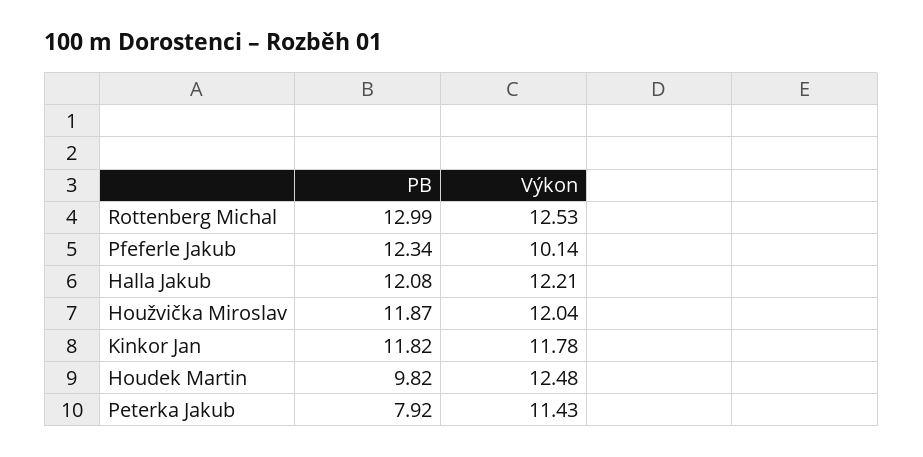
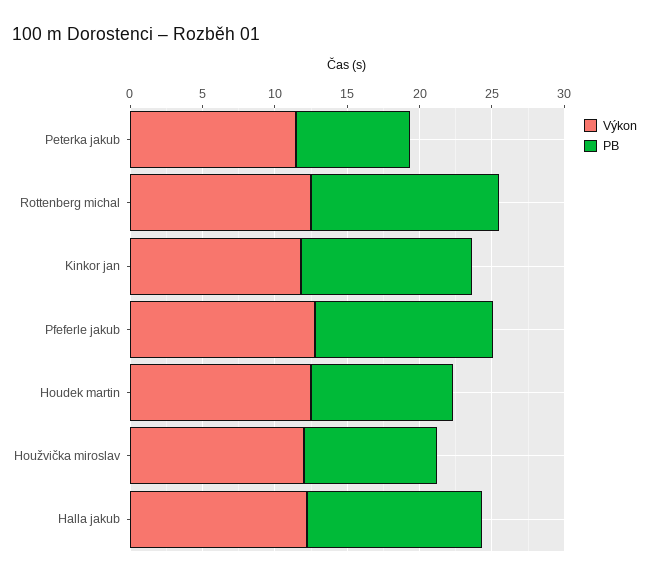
Výkon, Pfeferle Jakub: 10.14 -> 13
PB, Houžvička Miroslav: 11.87 -> 9

